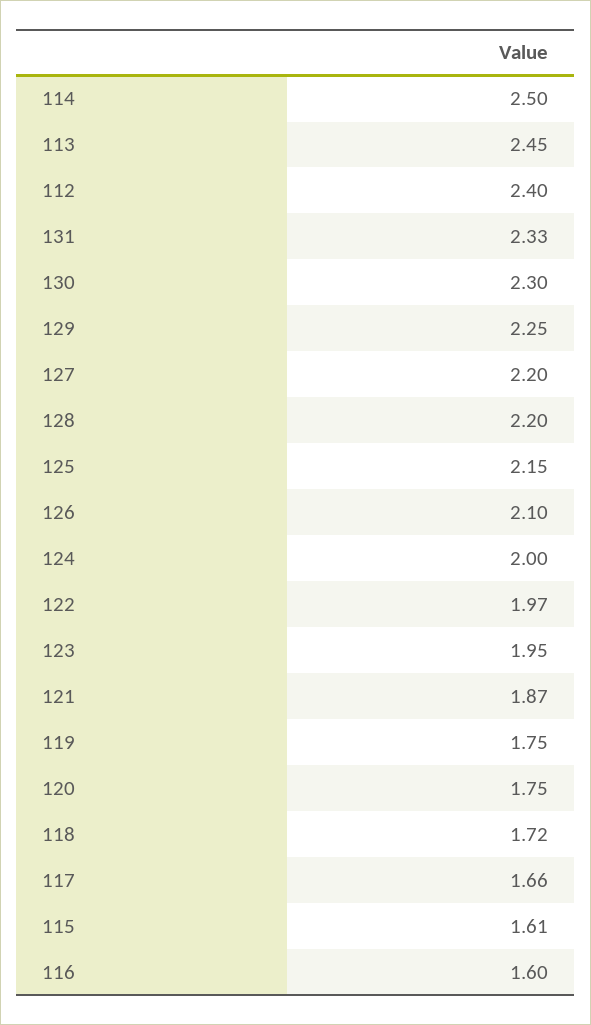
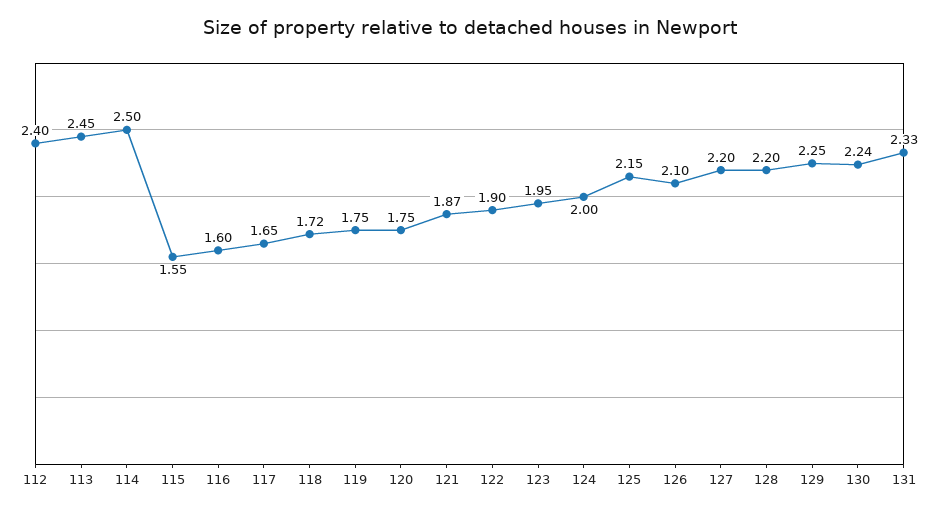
130: 2.3 -> 2.24
122: 1.97 -> 1.9
117: 1.66 -> 1.65
115: 1.61 -> 1.55

